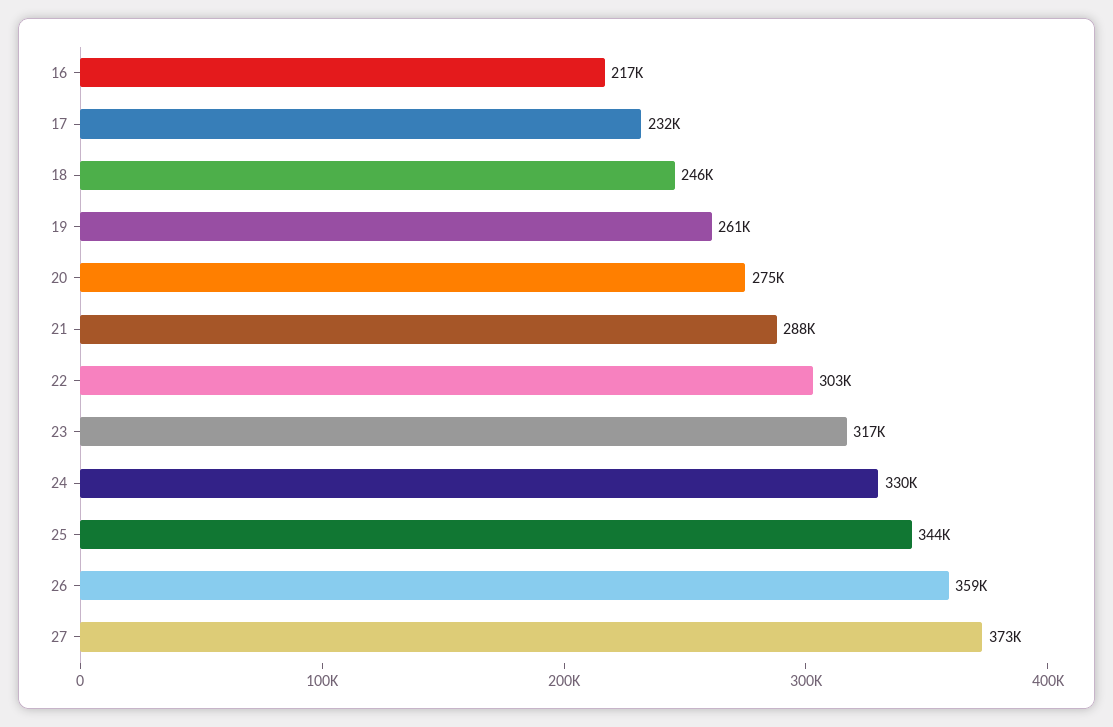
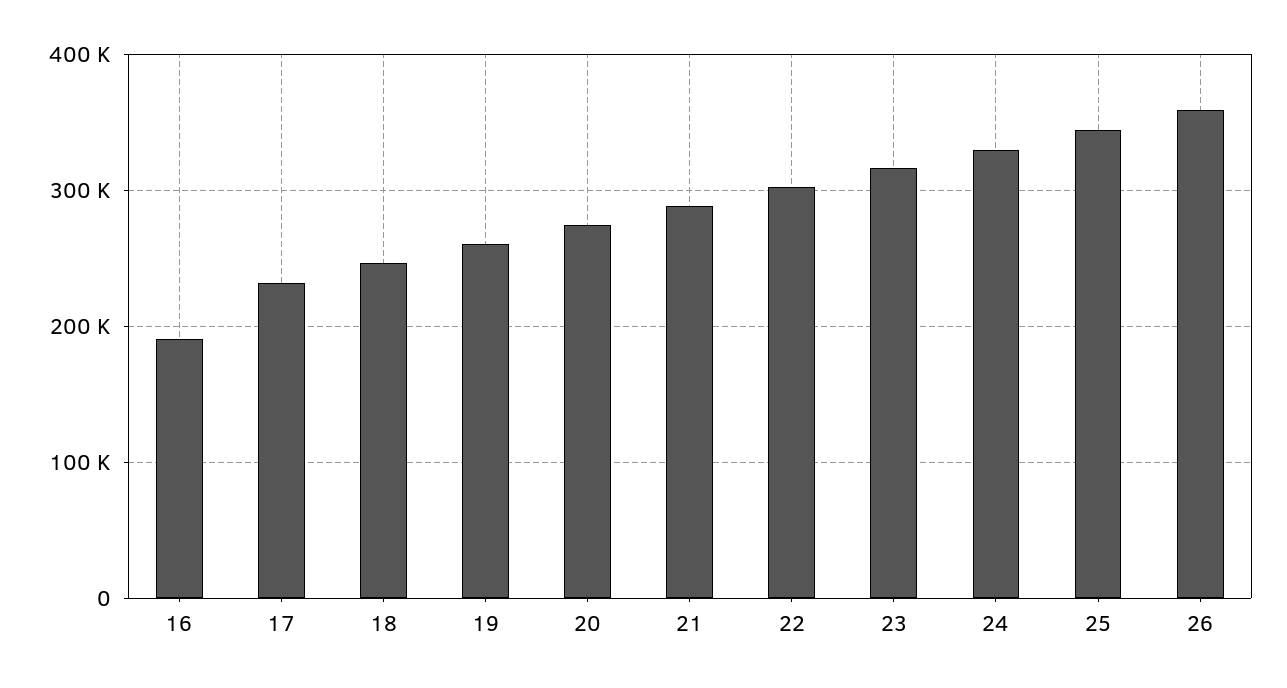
16: 217000 -> 190000
27: 373000 -> none

